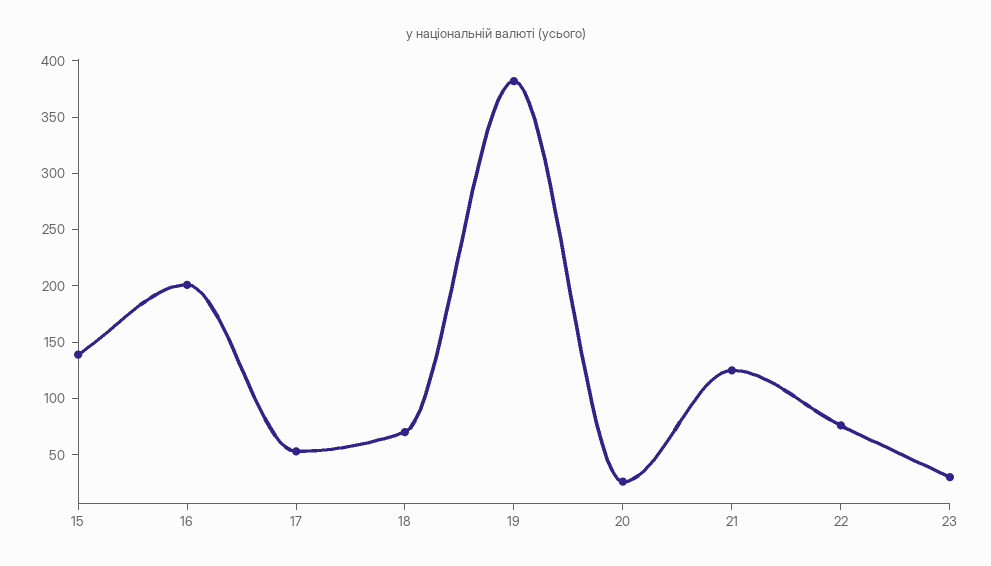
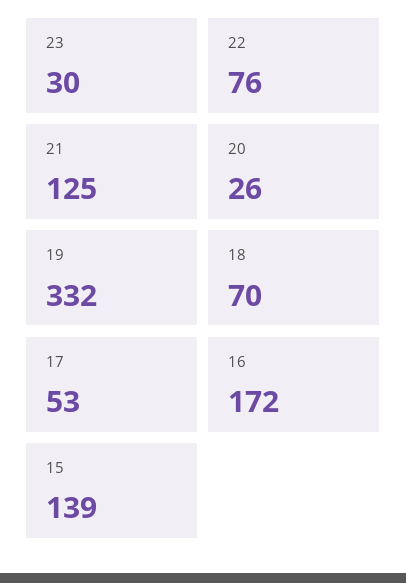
16: 200 -> 172
19: 380 -> 332

